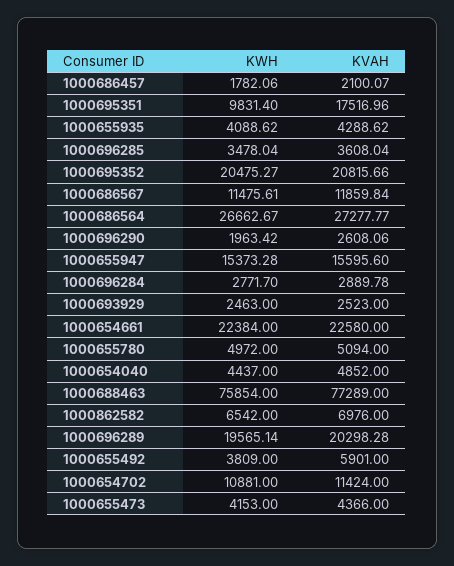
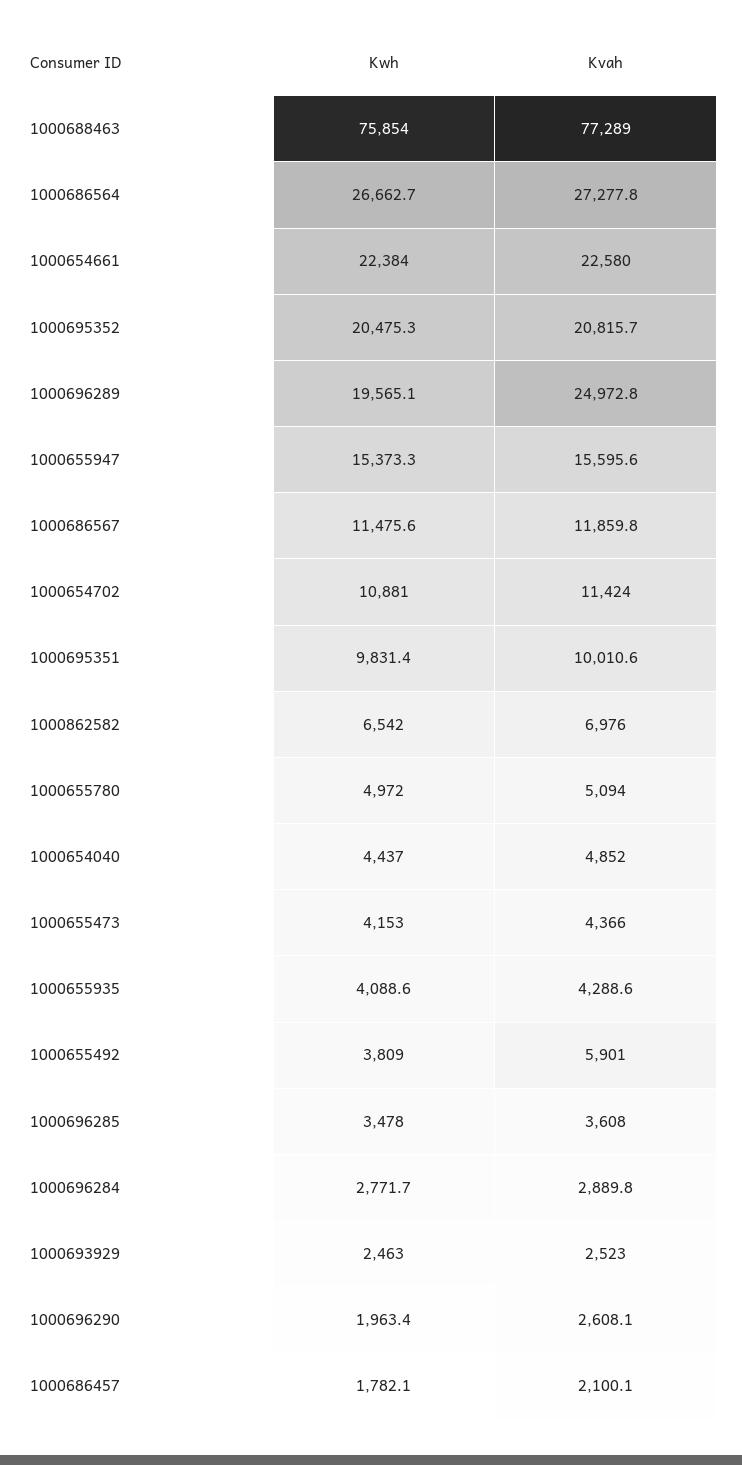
KVAH, 1000695351: 17516.96 -> 10010.6
KVAH, 1000696289: 20298.28 -> 24972.8

